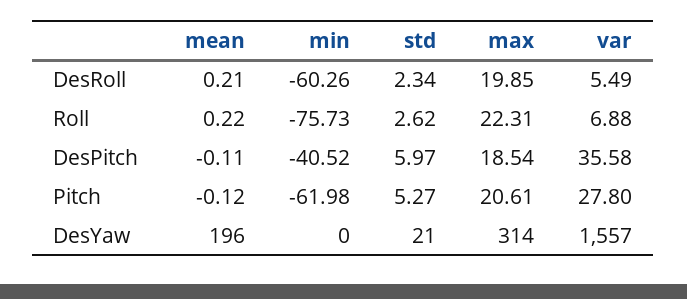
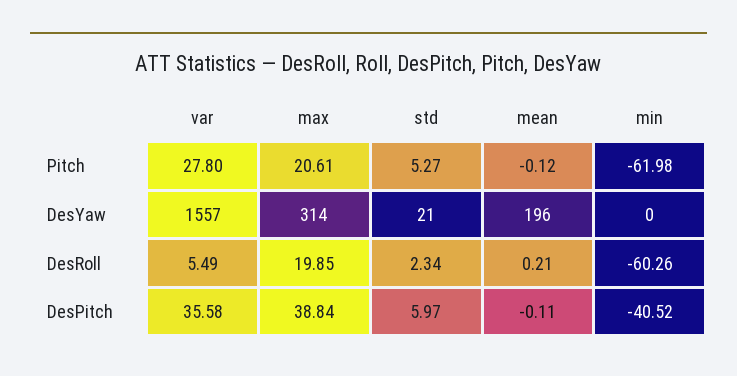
mean, Roll: 0.22 -> none
min, Roll: -75.73 -> none
std, Roll: 2.62 -> none
max, Roll: 22.31 -> none
var, Roll: 6.88 -> none
max, DesPitch: 18.54 -> 38.84

